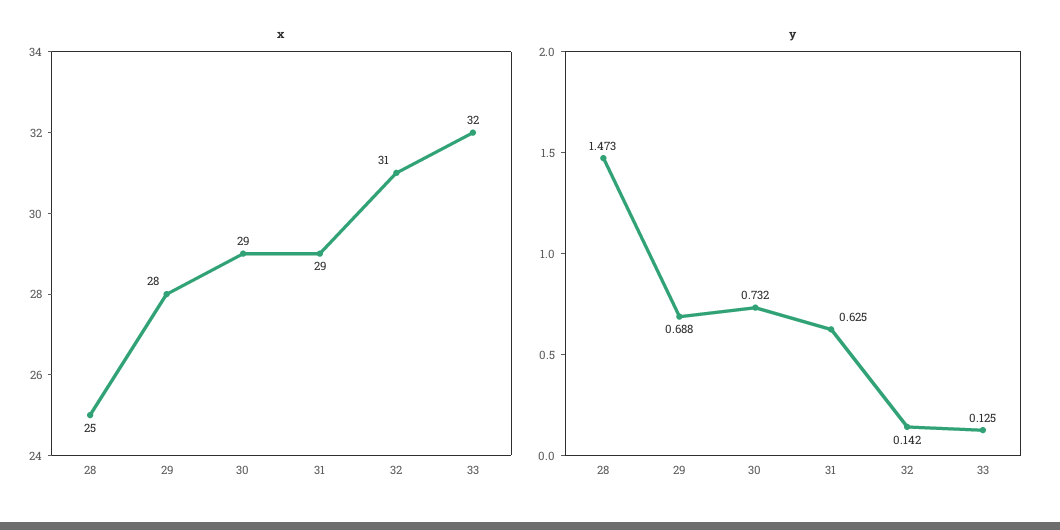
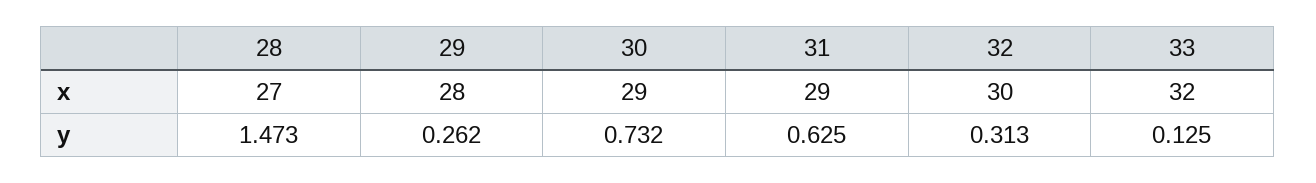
x, 28: 25 -> 27
x, 32: 31 -> 30
y, 29: 0.688 -> 0.262
y, 32: 0.142 -> 0.313

